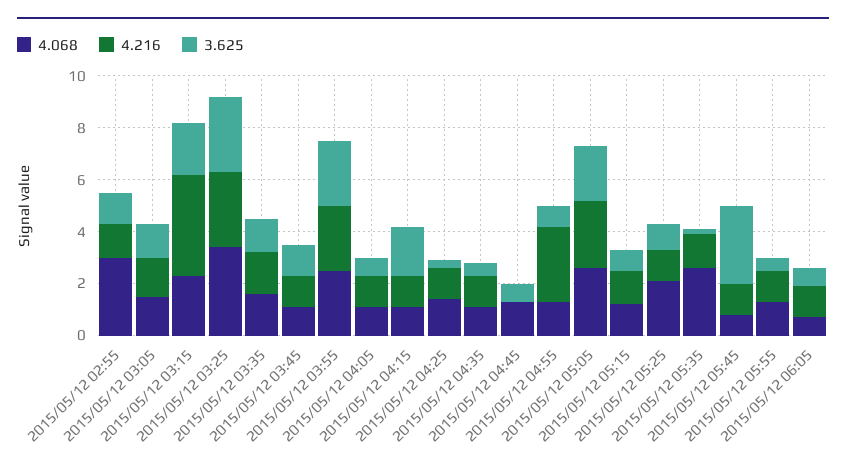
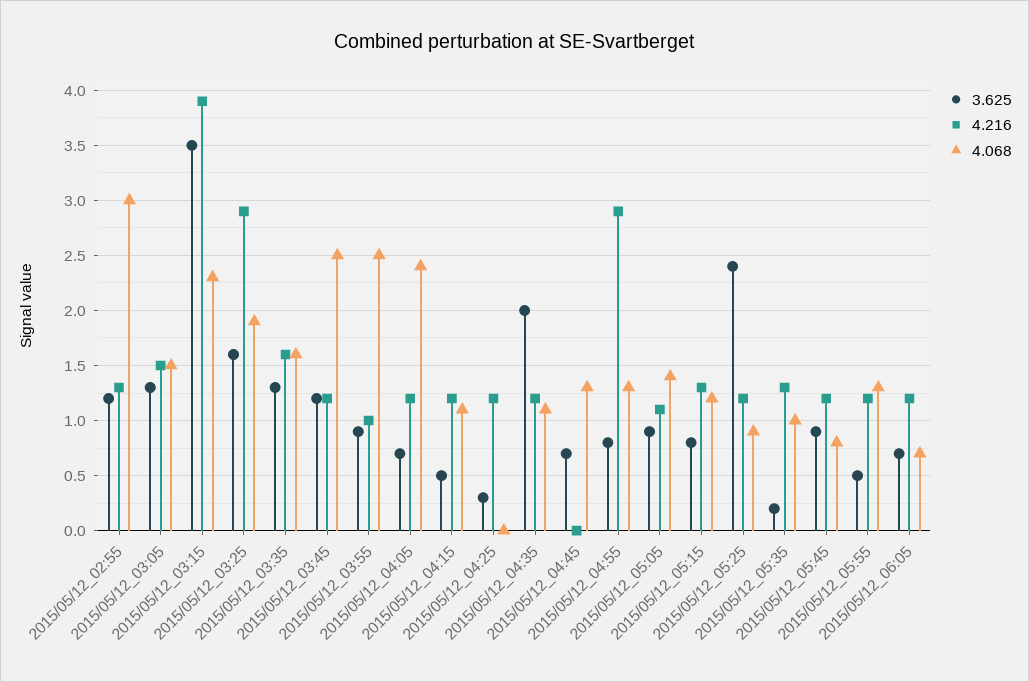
3.625, 2015/05/12 03:15: 2 -> 3.5
4.068, 2015/05/12 03:25: 3.5 -> 1.9
3.625, 2015/05/12 03:25: 3 -> 1.6
4.068, 2015/05/12 03:45: 1 -> 2.5
4.216, 2015/05/12 03:55: 2.5 -> 1
3.625, 2015/05/12 03:55: 2.5 -> 0.9
4.068, 2015/05/12 04:05: 1 -> 2.4
3.625, 2015/05/12 04:15: 2 -> 0.5
4.068, 2015/05/12 04:25: 1.5 -> 0
3.625, 2015/05/12 04:35: 0.5 -> 2
4.068, 2015/05/12 05:05: 2.5 -> 1.4
4.216, 2015/05/12 05:05: 2.5 -> 1.1
3.625, 2015/05/12 05:05: 2 -> 0.9
4.068, 2015/05/12 05:25: 2 -> 0.9
3.625, 2015/05/12 05:25: 1 -> 2.4
4.068, 2015/05/12 05:35: 2.5 -> 1
3.625, 2015/05/12 05:45: 3 -> 0.9

